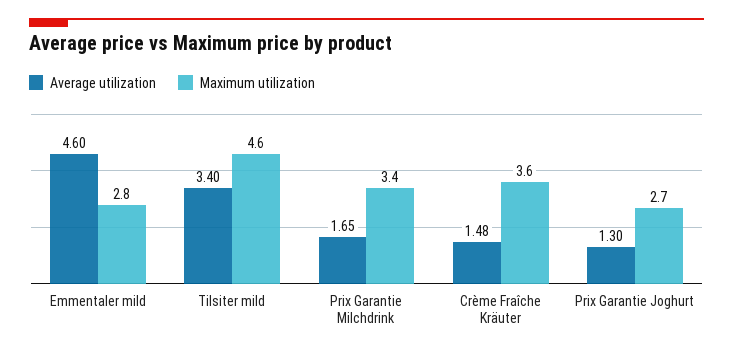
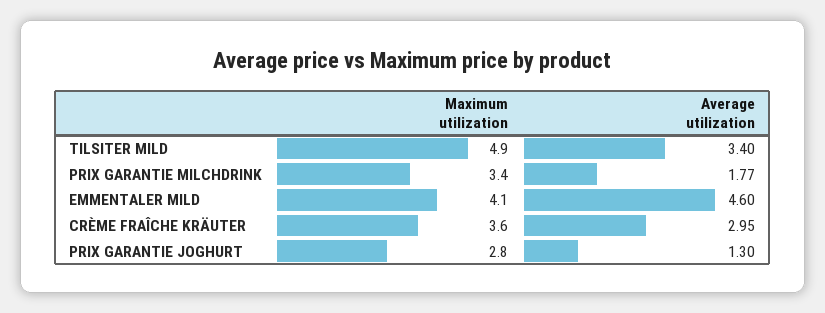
Maximum utilization, Emmentaler mild: 2.8 -> 4.1
Maximum utilization, Tilsiter mild: 4.6 -> 4.9
Average utilization, Prix Garantie Milchdrink: 1.65 -> 1.77
Average utilization, Crème Fraîche Kräuter: 1.48 -> 2.95
Maximum utilization, Prix Garantie Joghurt: 2.7 -> 2.8

